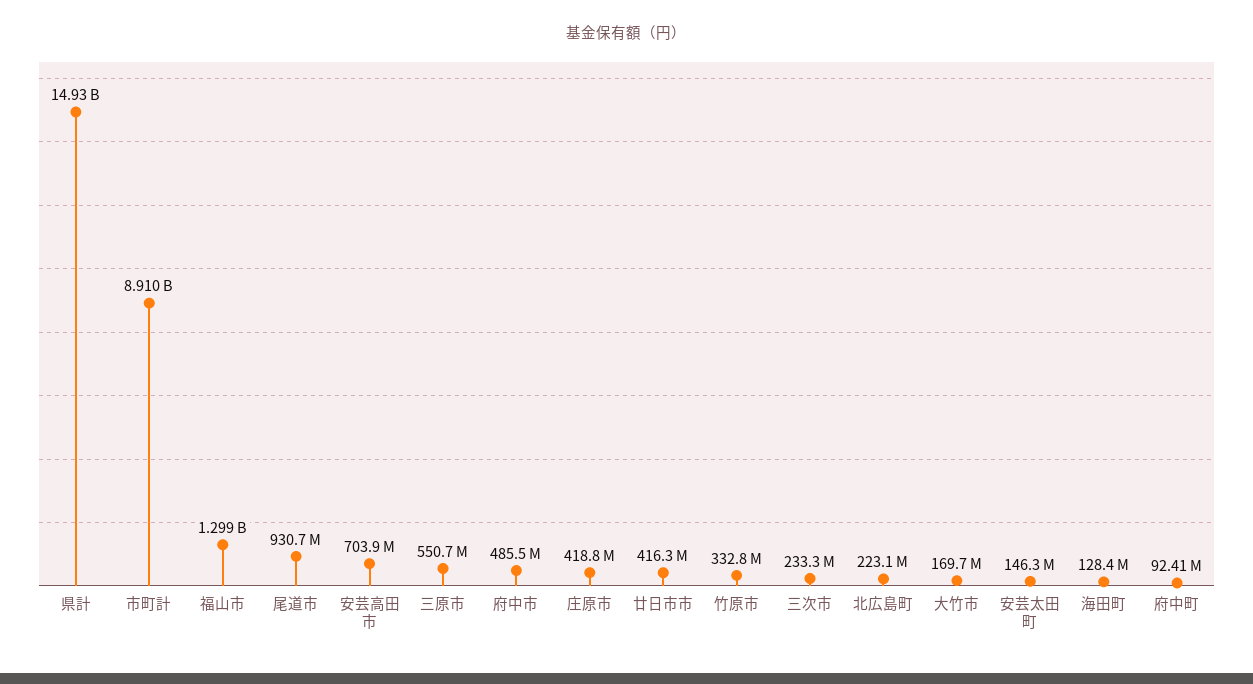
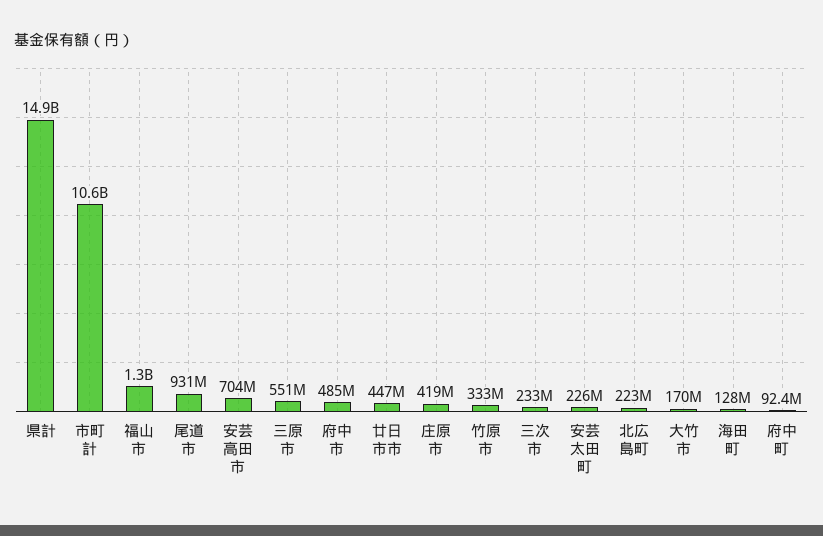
市町計: 8910000000 -> 10600000000
廿日市市: 416300000 -> 447000000
安芸太田町: 146300000 -> 226000000

